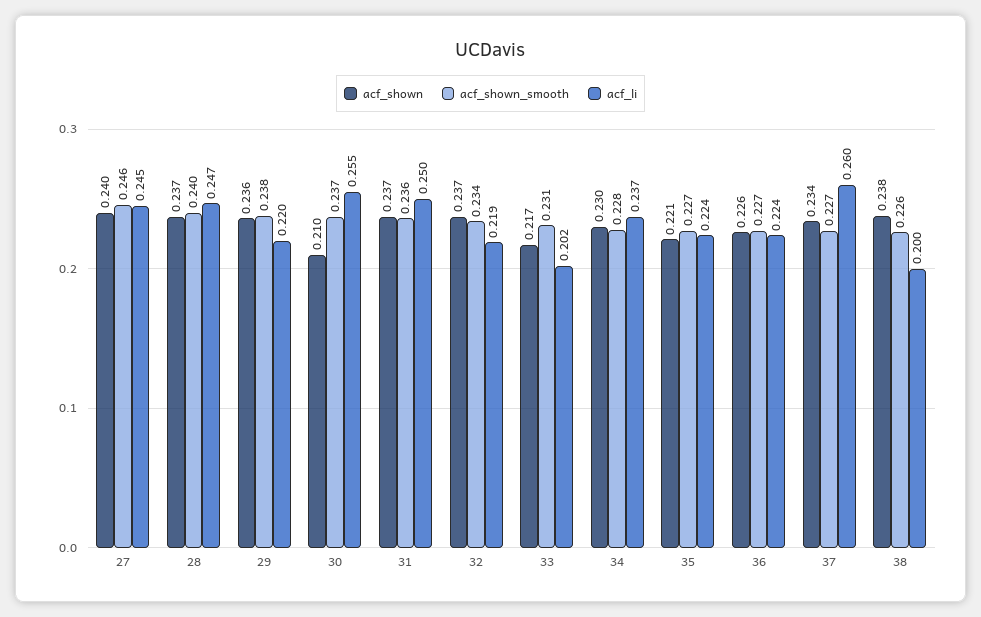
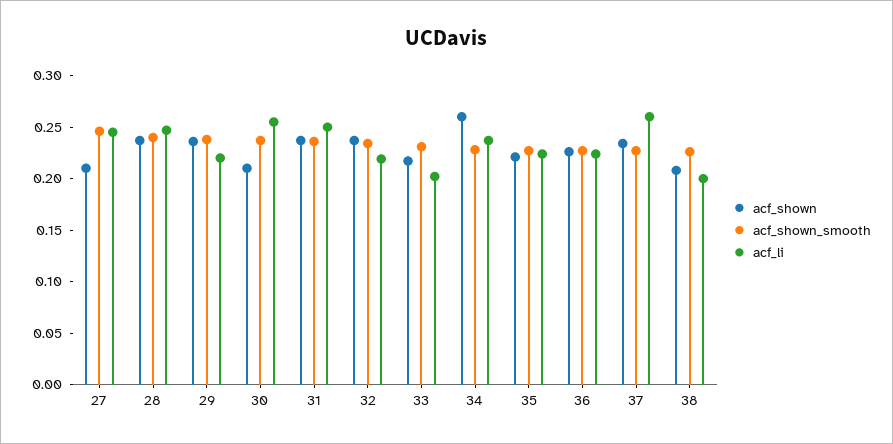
acf_shown, 27: 0.24 -> 0.21
acf_shown, 34: 0.23 -> 0.26
acf_shown, 38: 0.238 -> 0.21

